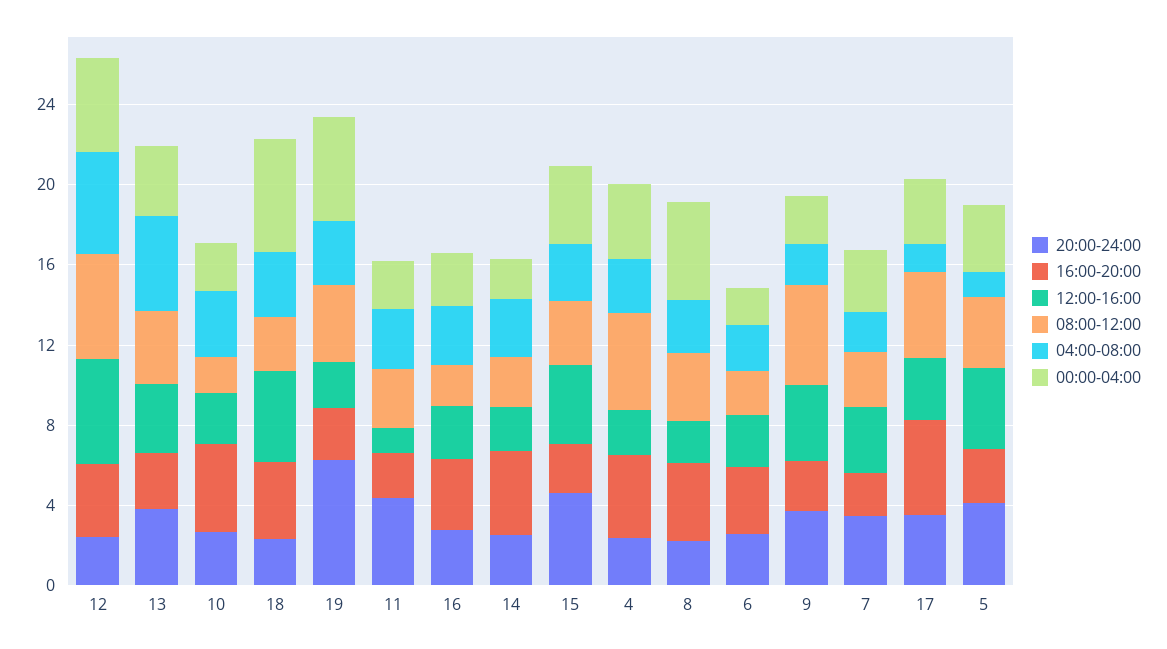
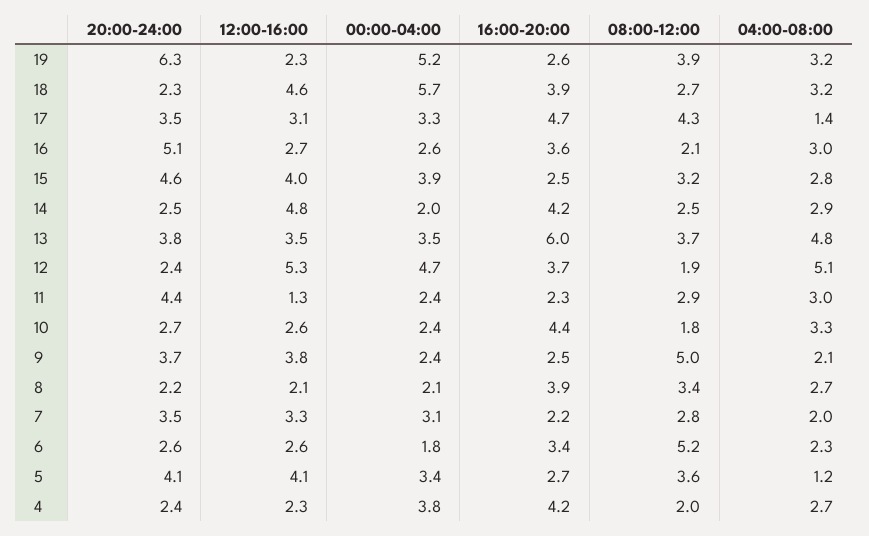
08:00-12:00, 12: 5 -> 1.9
16:00-20:00, 13: 3 -> 6
20:00-24:00, 16: 3 -> 5.1
12:00-16:00, 14: 2 -> 4.8
08:00-12:00, 4: 5 -> 2
00:00-04:00, 8: 5 -> 2.1
08:00-12:00, 6: 2 -> 5.2

